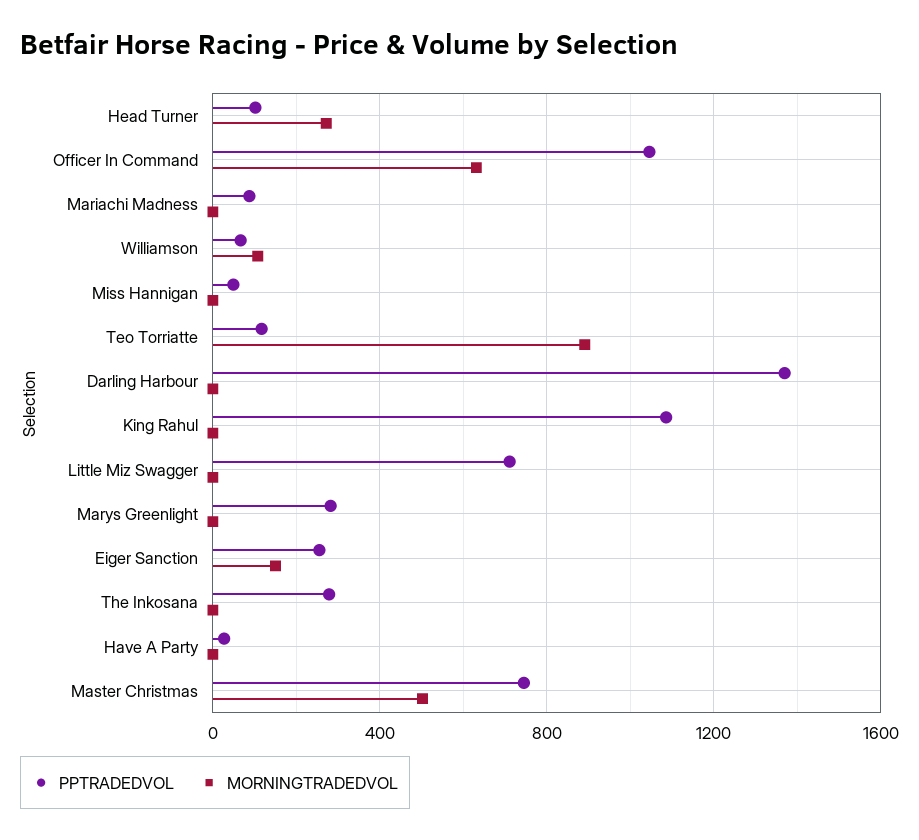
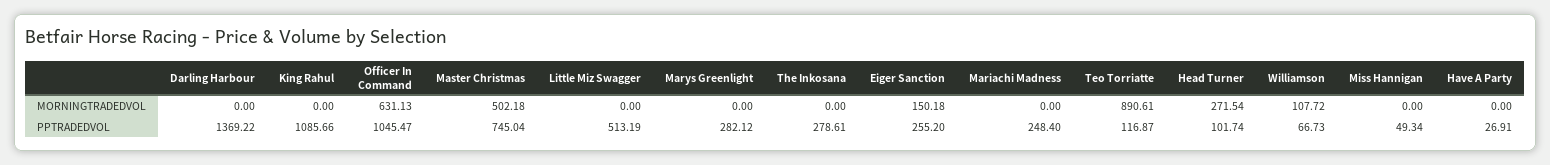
PPTRADEDVOL, Mariachi Madness: 100 -> 248.4
PPTRADEDVOL, Little Miz Swagger: 700 -> 513.19

